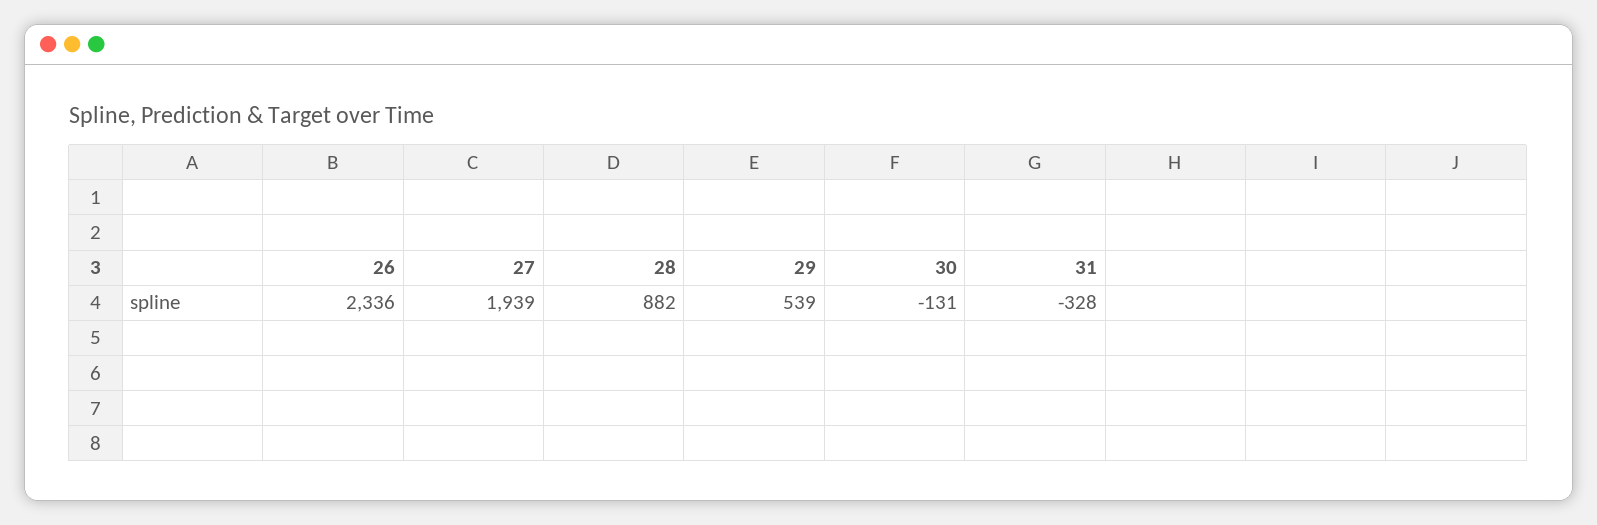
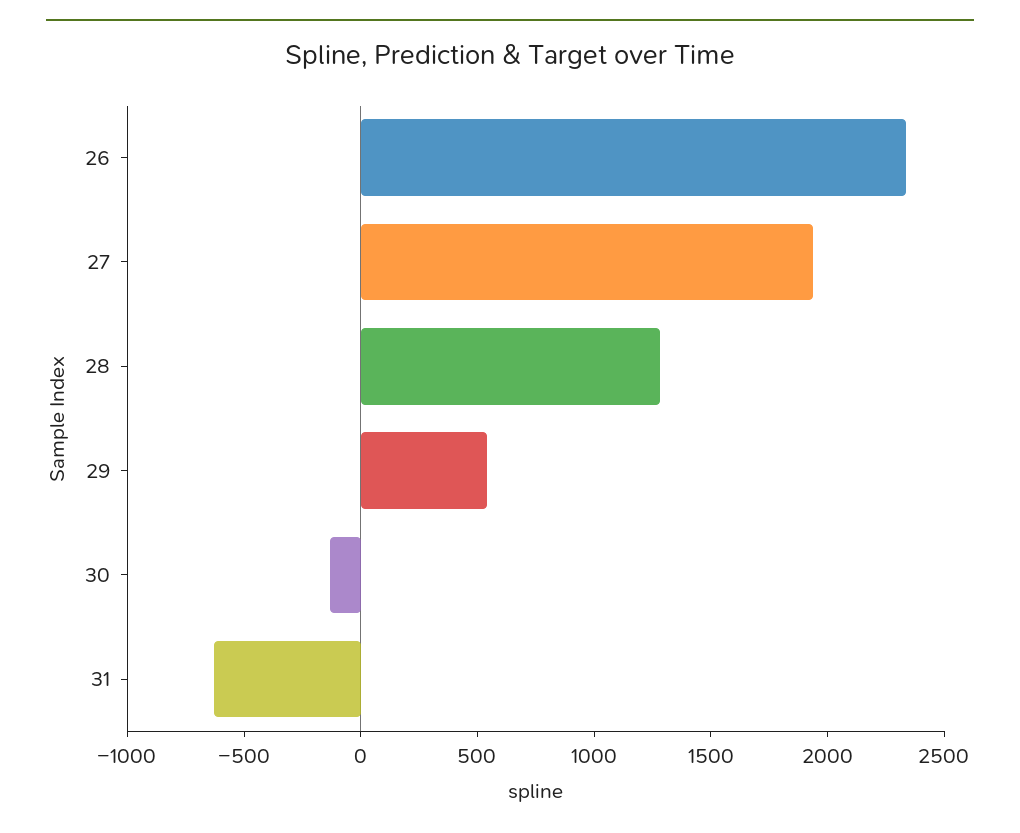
28: 882 -> 1300
31: -328 -> -600

